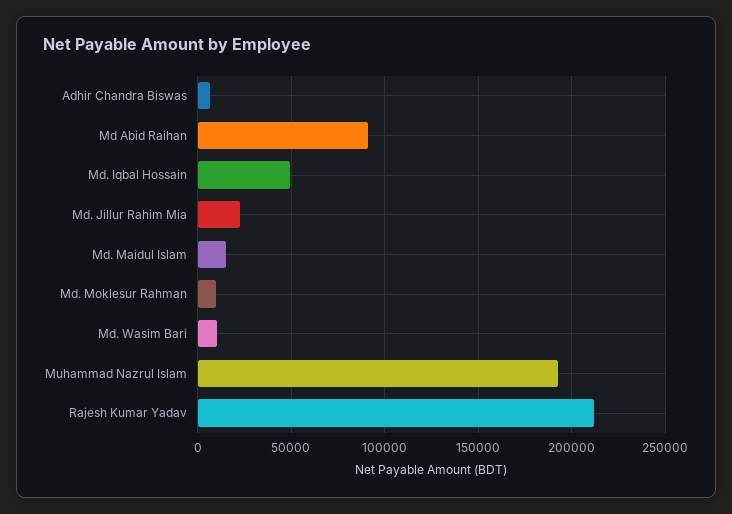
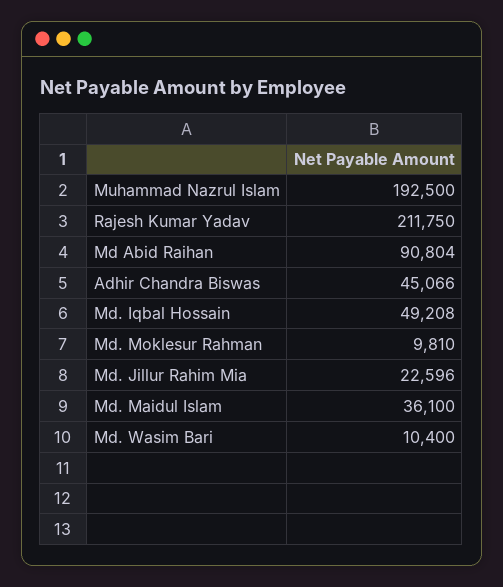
Adhir Chandra Biswas: 5000 -> 45066
Md. Maidul Islam: 15000 -> 36100

